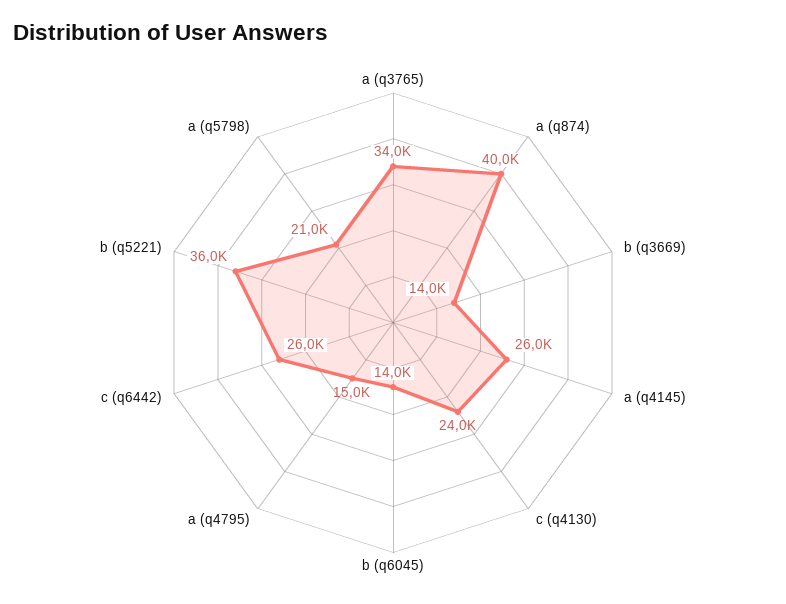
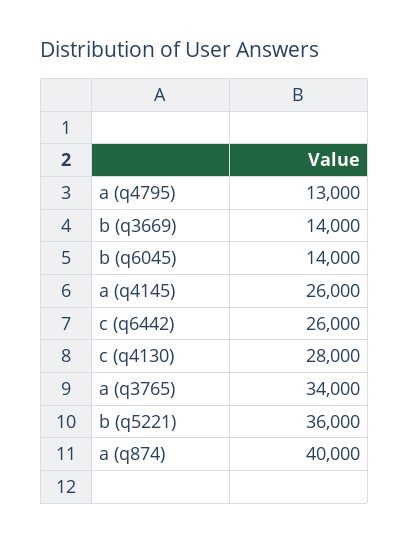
c (q4130): 24000 -> 28000
a (q4795): 15000 -> 13000
a (q5798): 21000 -> none

